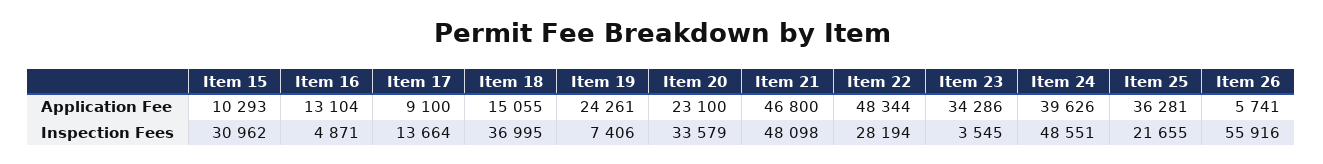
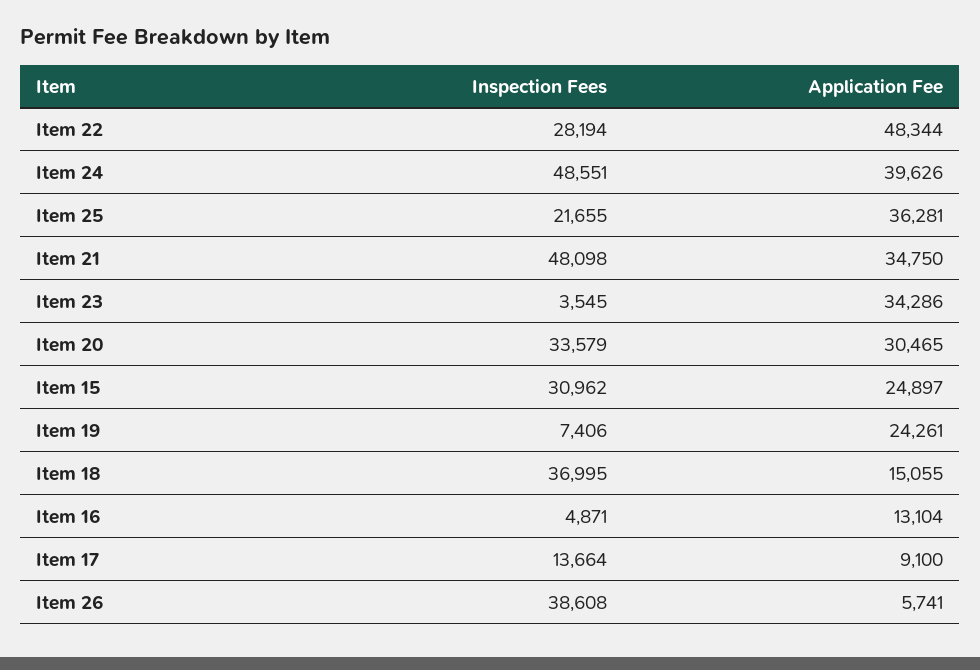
Item 15, Application Fee: 10293 -> 24897
Item 20, Application Fee: 23100 -> 30465
Item 21, Application Fee: 46800 -> 34750
Item 26, Inspection Fees: 55916 -> 38608

